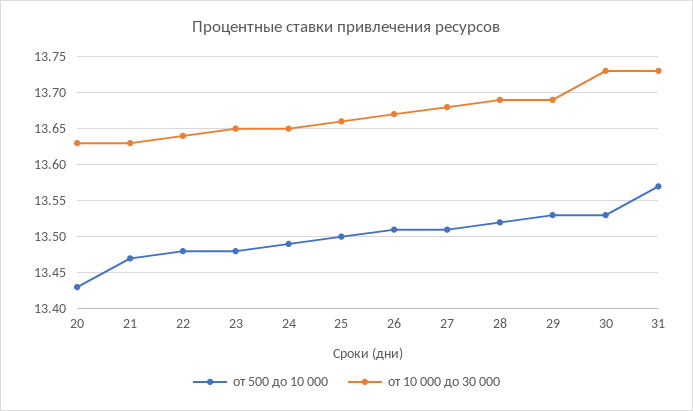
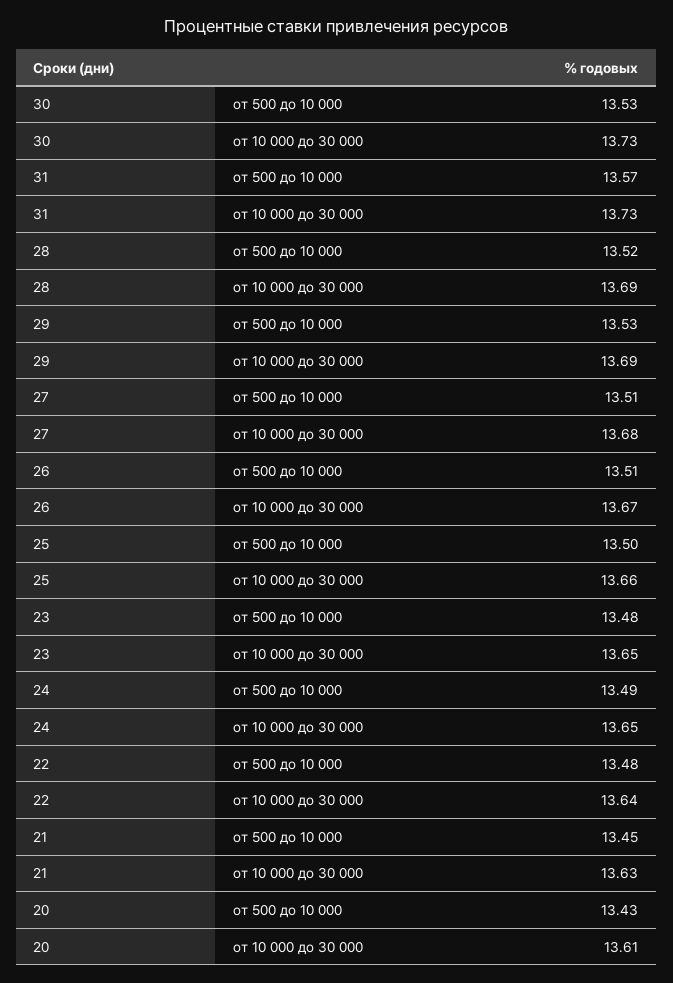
от 10 000 до 30 000, 20: 13.63 -> 13.61
от 500 до 10 000, 21: 13.47 -> 13.45

